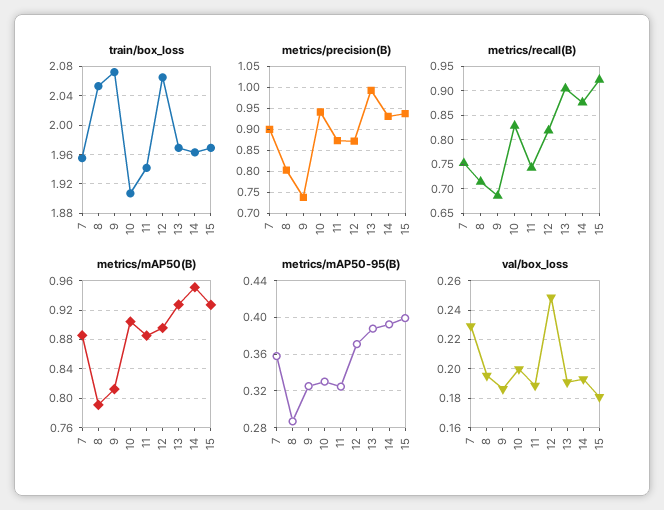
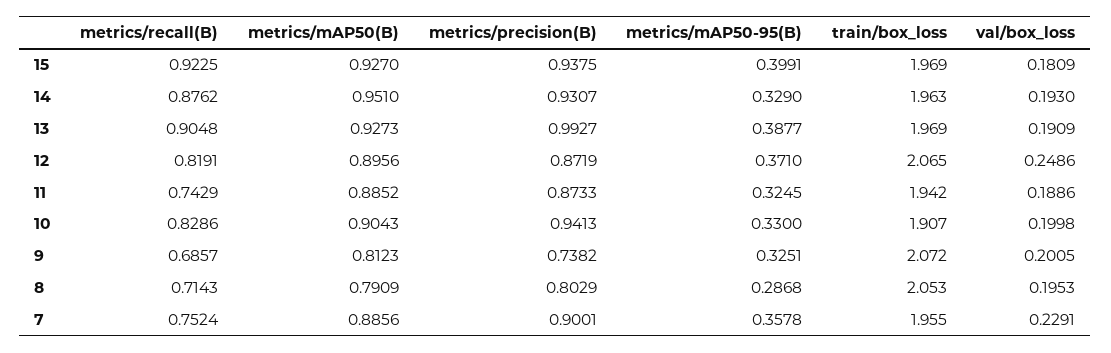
metrics/mAP50-95(B), 14: 0.39 -> 0.329
val/box_loss, 9: 0.185 -> 0.2005

